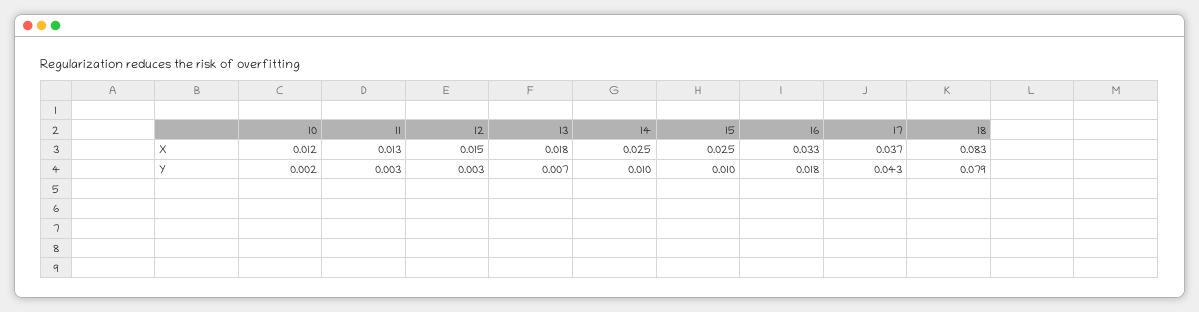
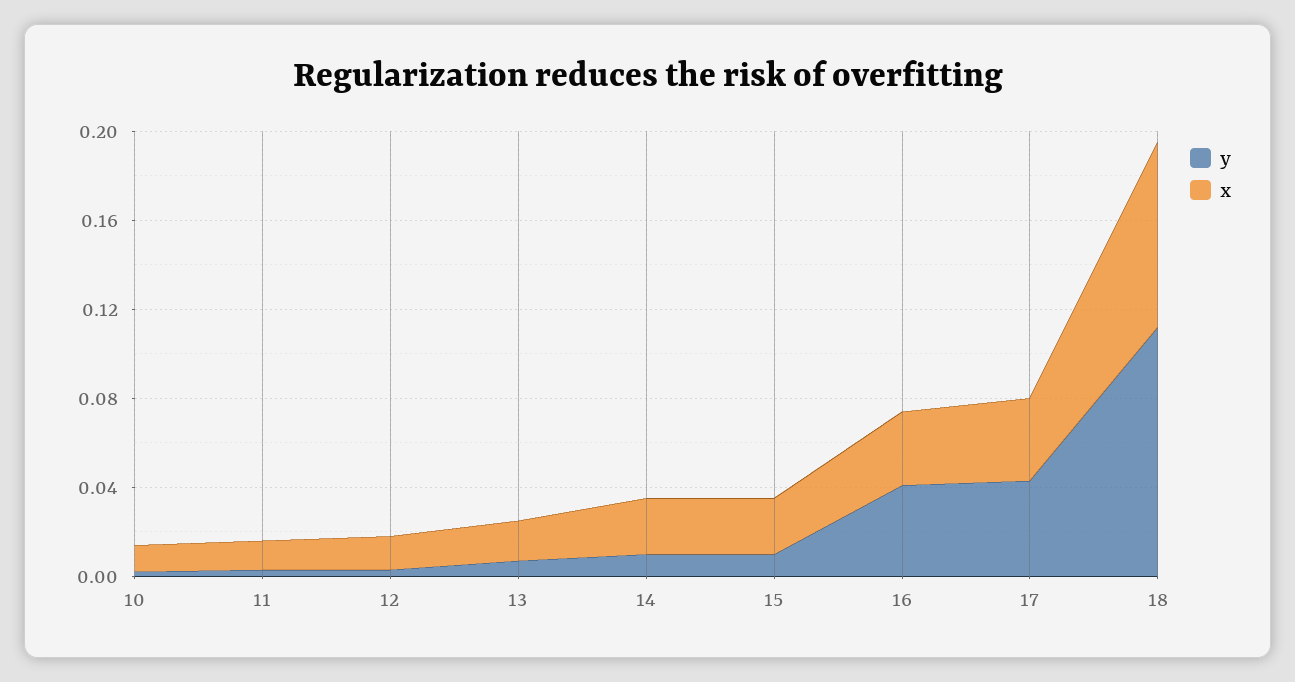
Y, 16: 0.018 -> 0.04
Y, 18: 0.079 -> 0.11

